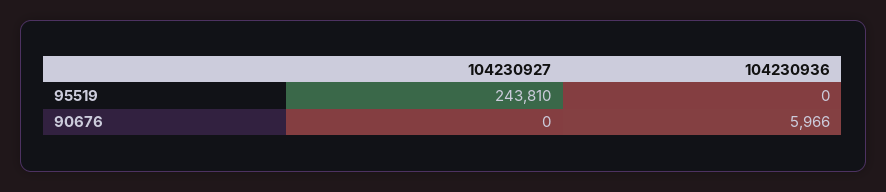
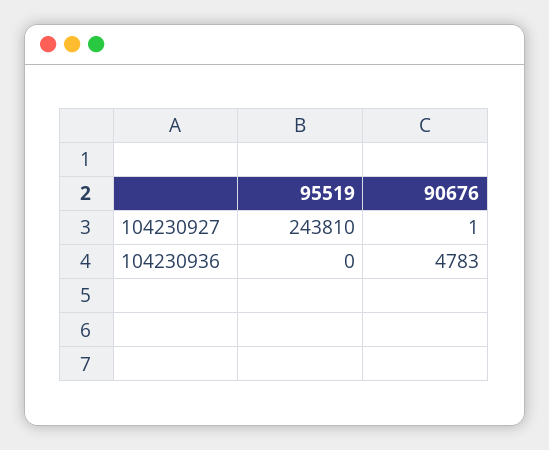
104230927, 90676: 0 -> 1
104230936, 90676: 5966 -> 4783

